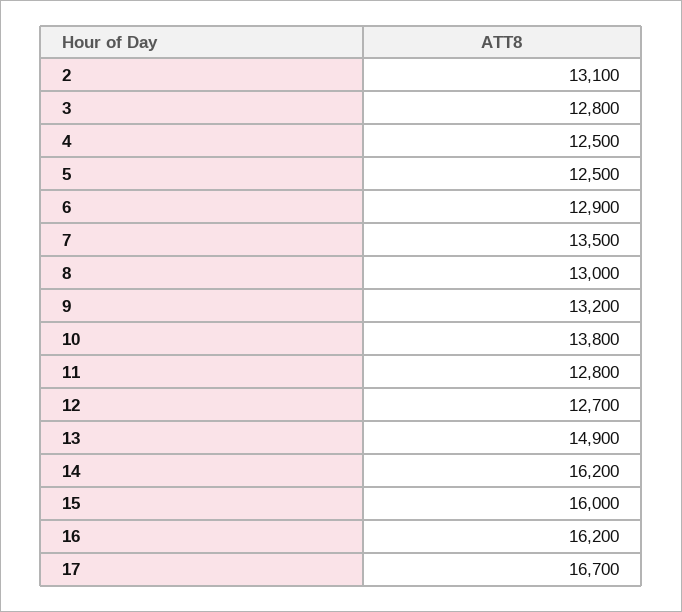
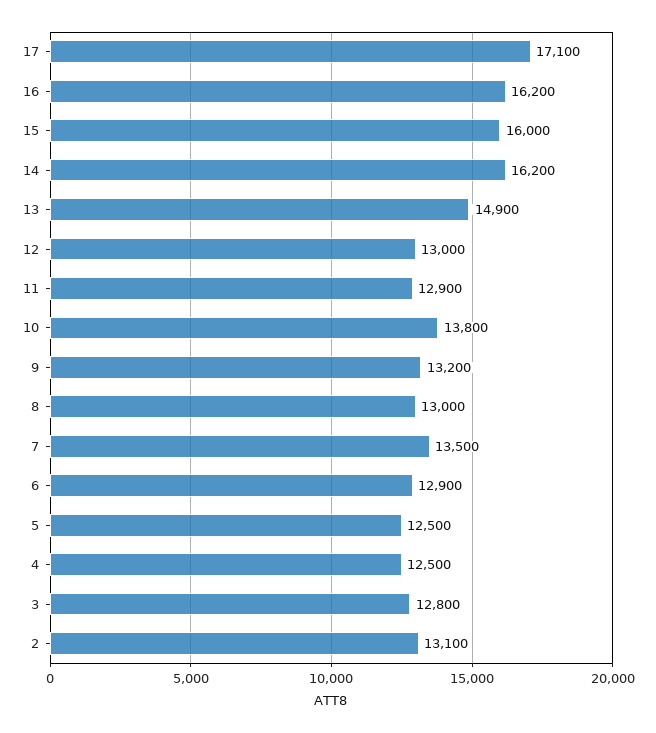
11: 12800 -> 12900
12: 12700 -> 13000
17: 16700 -> 17100

